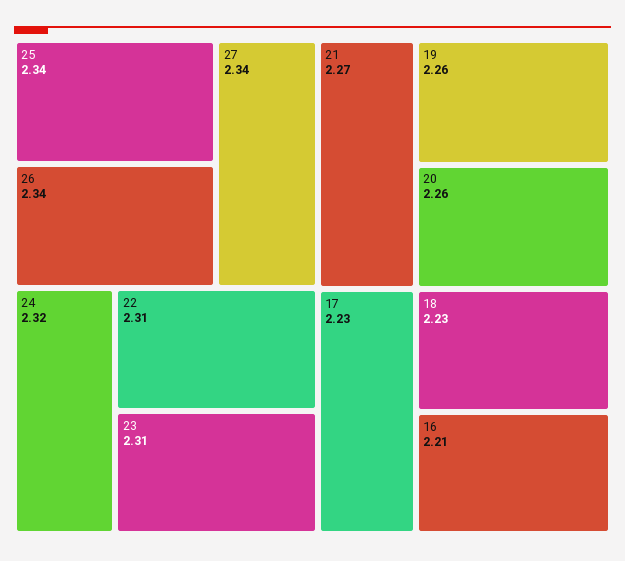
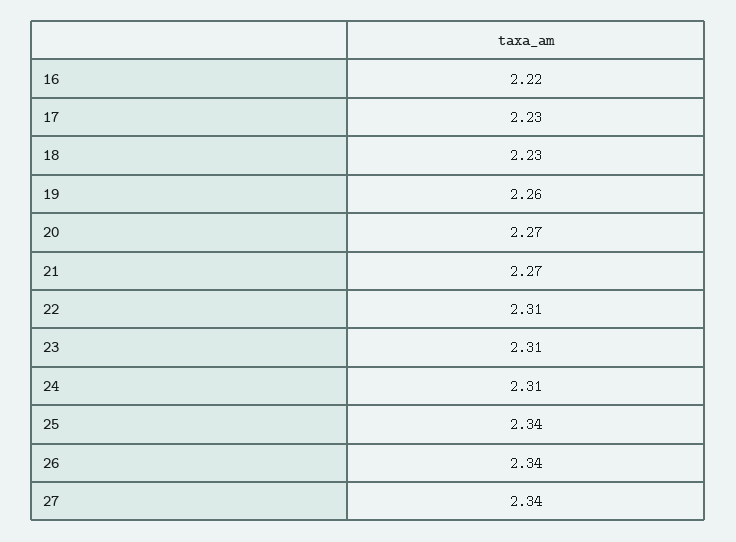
24: 2.32 -> 2.31
20: 2.26 -> 2.27
16: 2.21 -> 2.22

